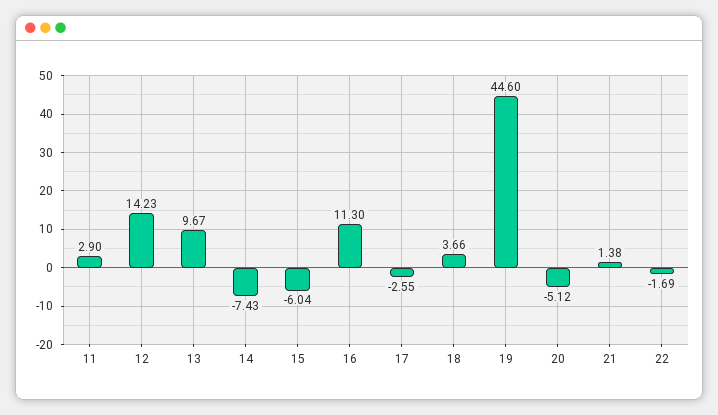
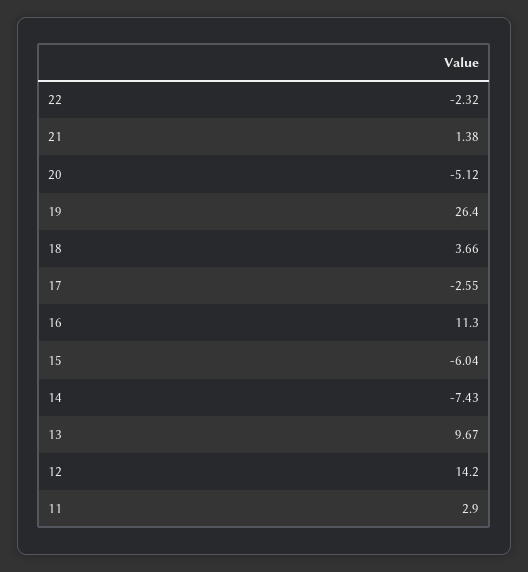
12: 14.23 -> 14.2
19: 44.6 -> 26.4
22: -1.69 -> -2.32

